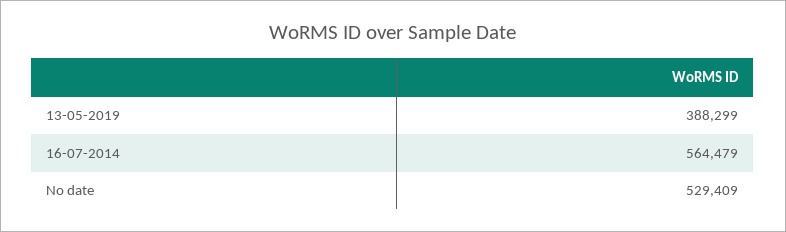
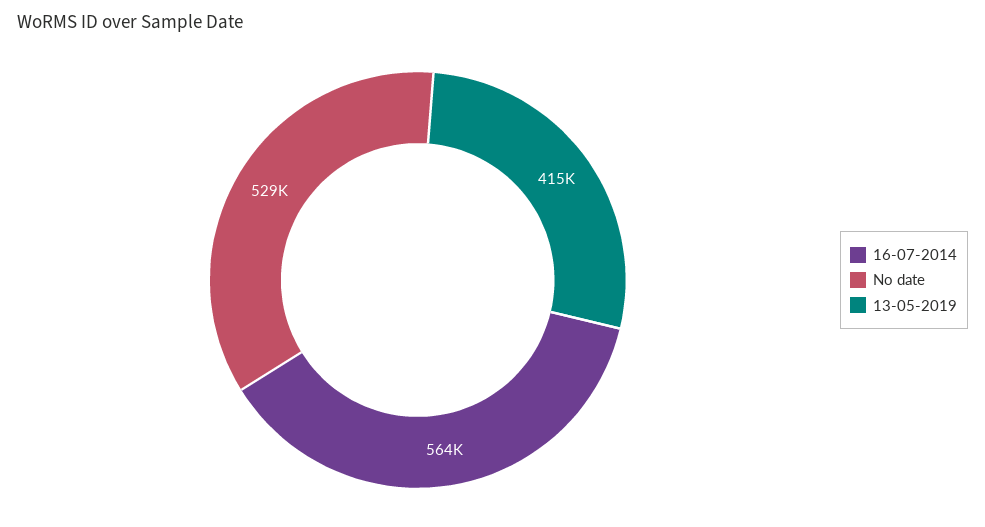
13-05-2019: 388299 -> 415000

